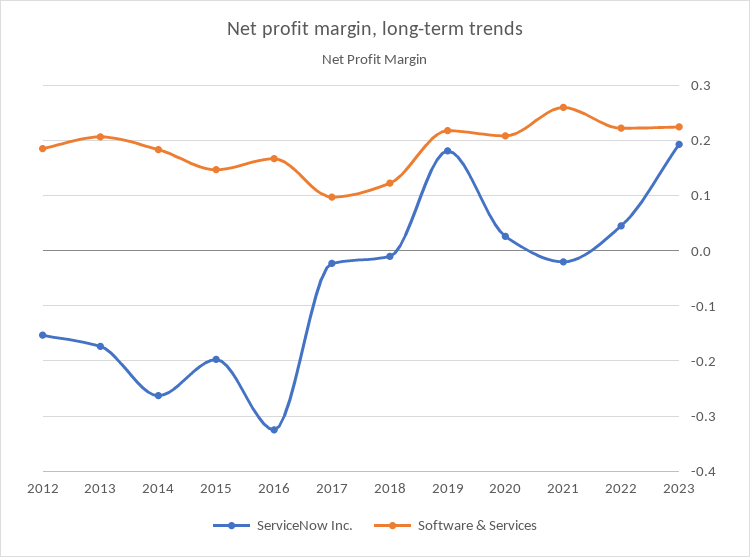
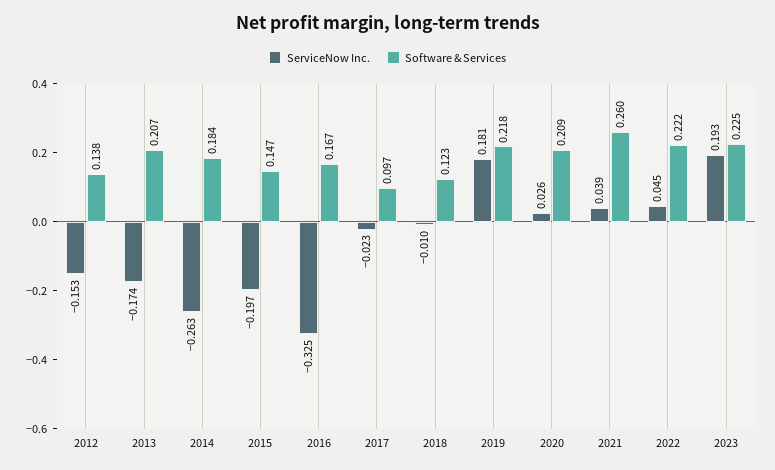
Software & Services, 2012: 0.18 -> 0.138
ServiceNow Inc., 2021: -0.02 -> 0.039

